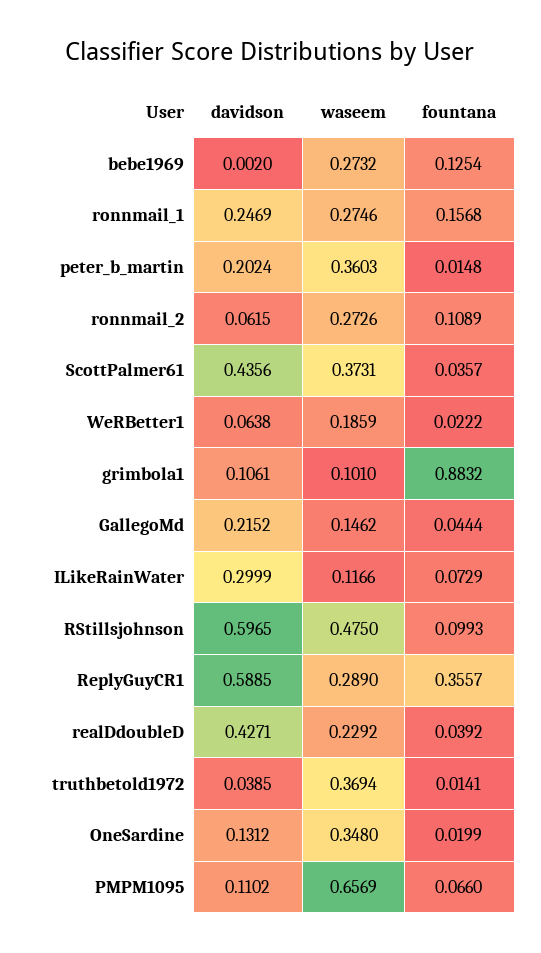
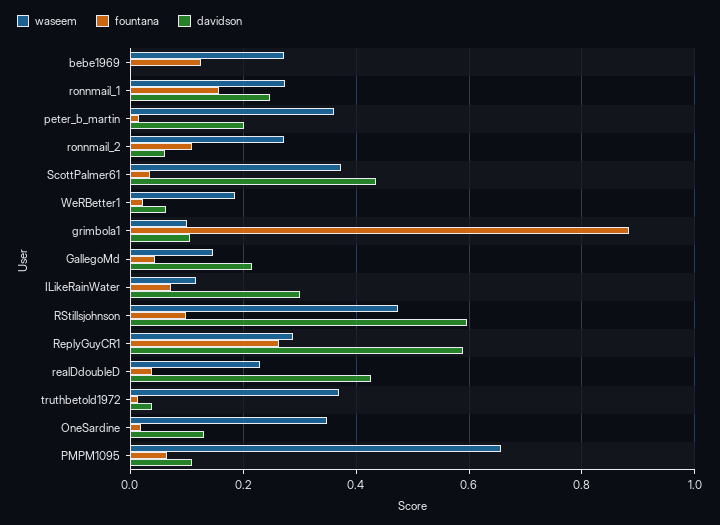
fountana, ReplyGuyCR1: 0.3557 -> 0.26

